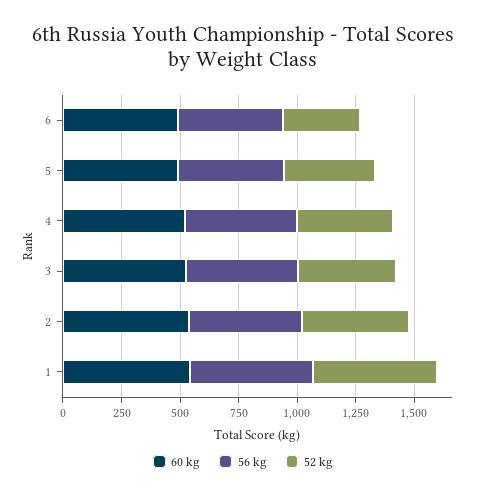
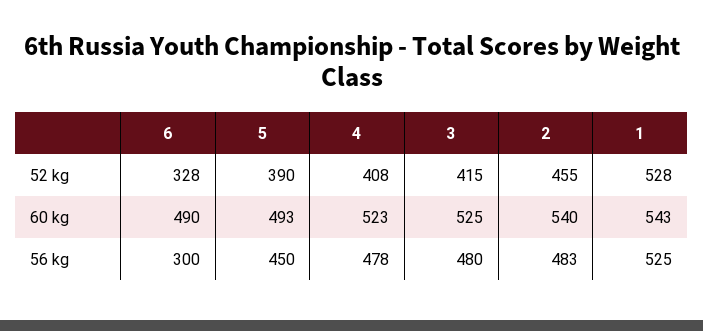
56 kg, 6: 450 -> 300

